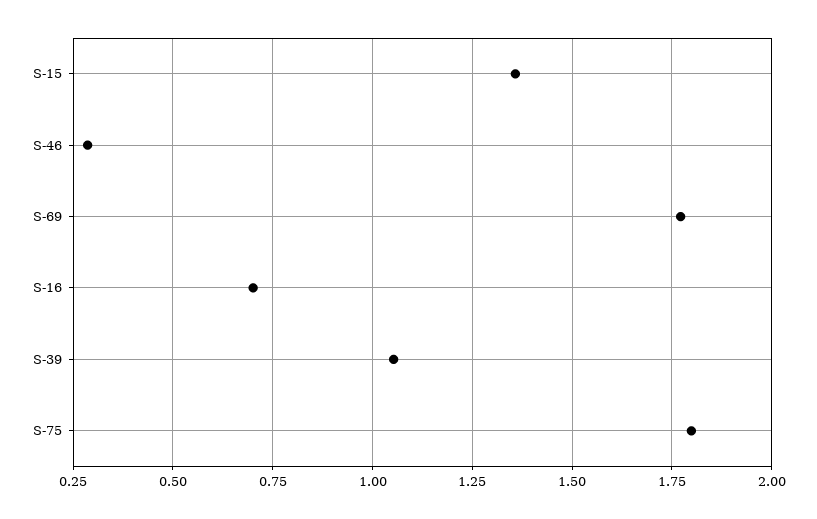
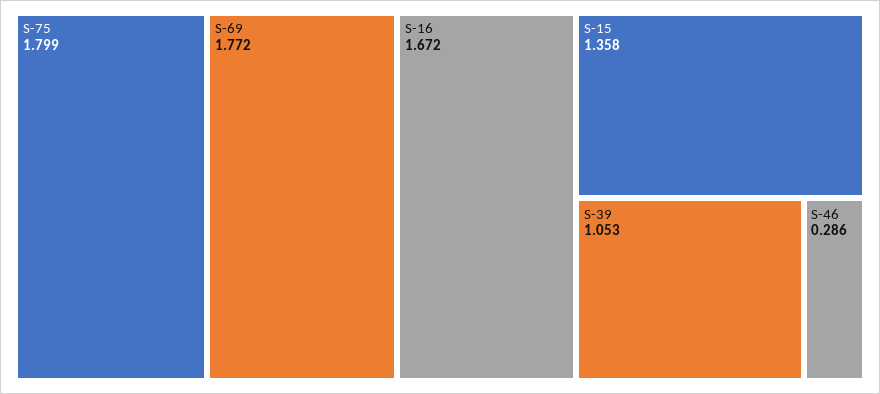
S-16: 0.7 -> 1.672

